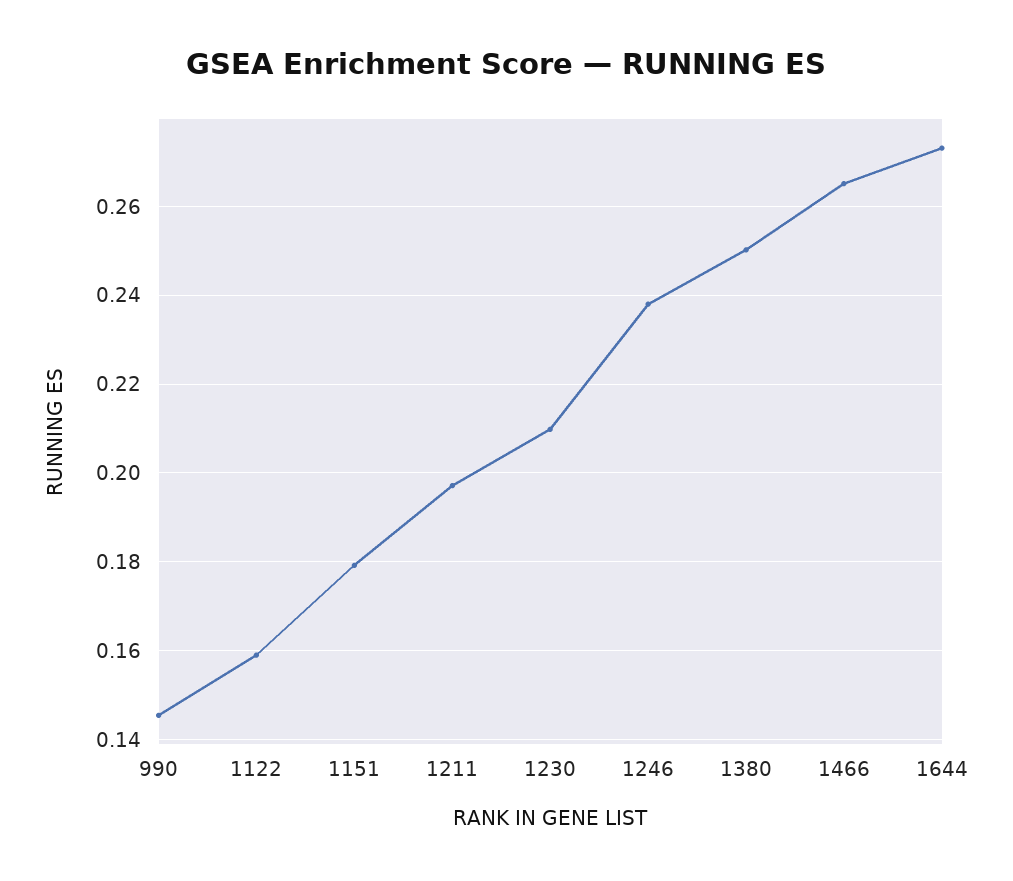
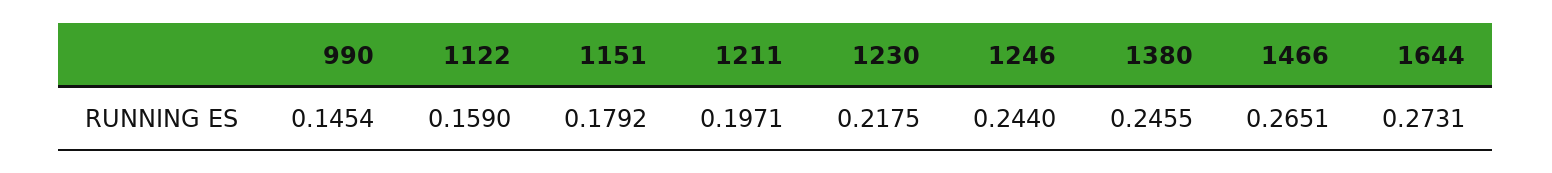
1230: 0.21 -> 0.2175
1246: 0.238 -> 0.244
1380: 0.25 -> 0.2455

